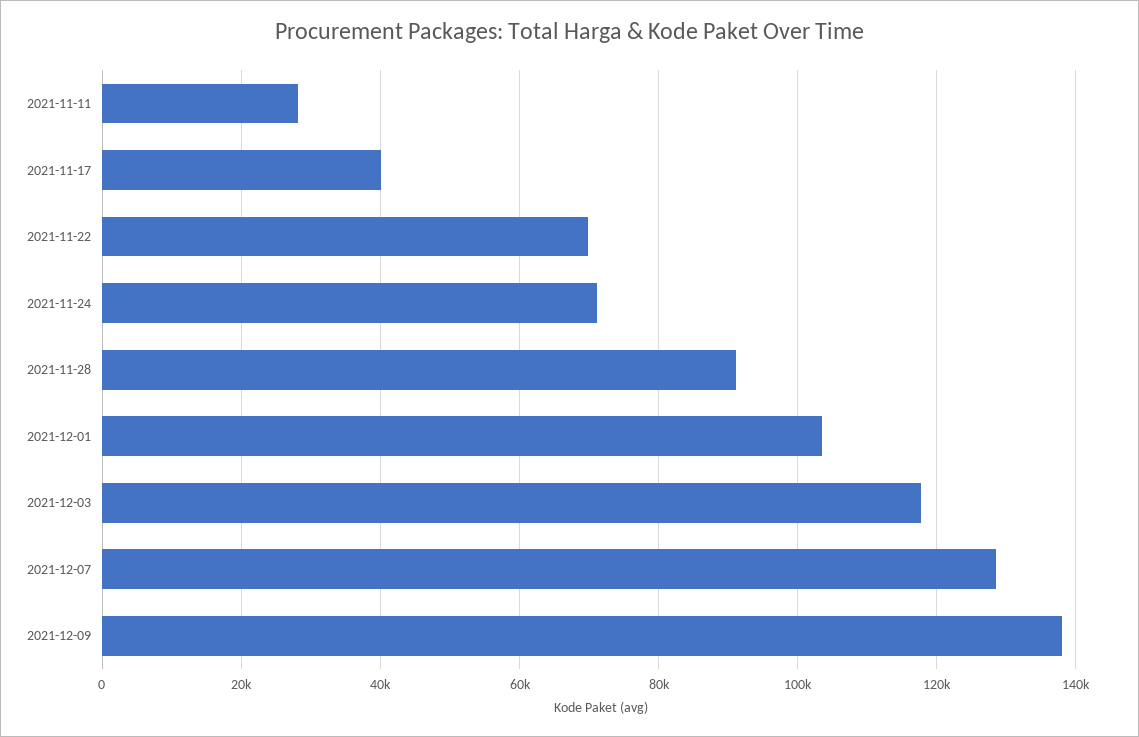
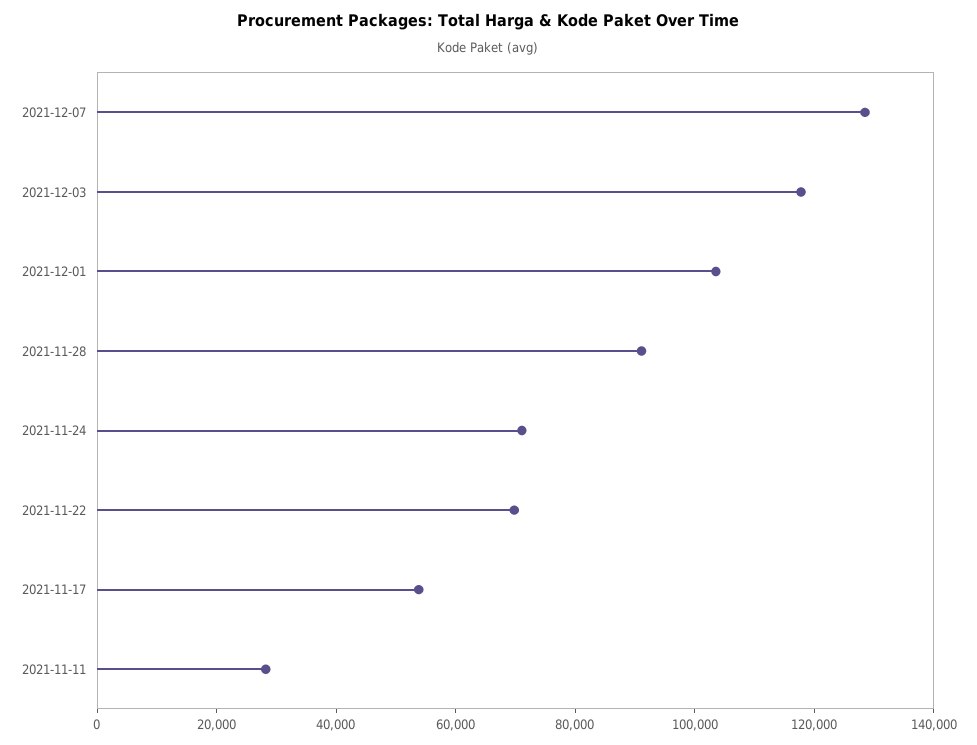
2021-11-17: 40000 -> 55000
2021-12-09: 138000 -> none

